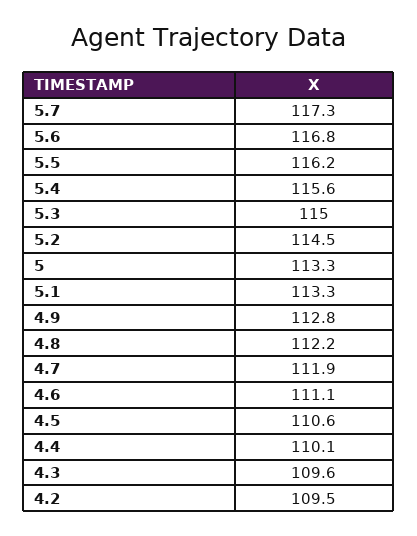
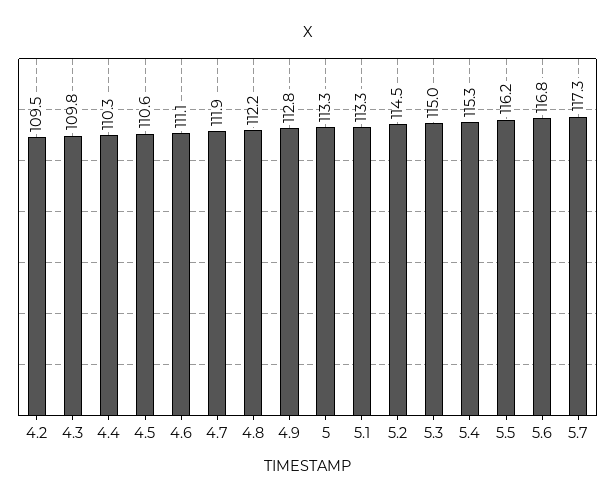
5.4: 115.6 -> 115.3
4.4: 110.1 -> 110.3
4.3: 109.6 -> 109.8

